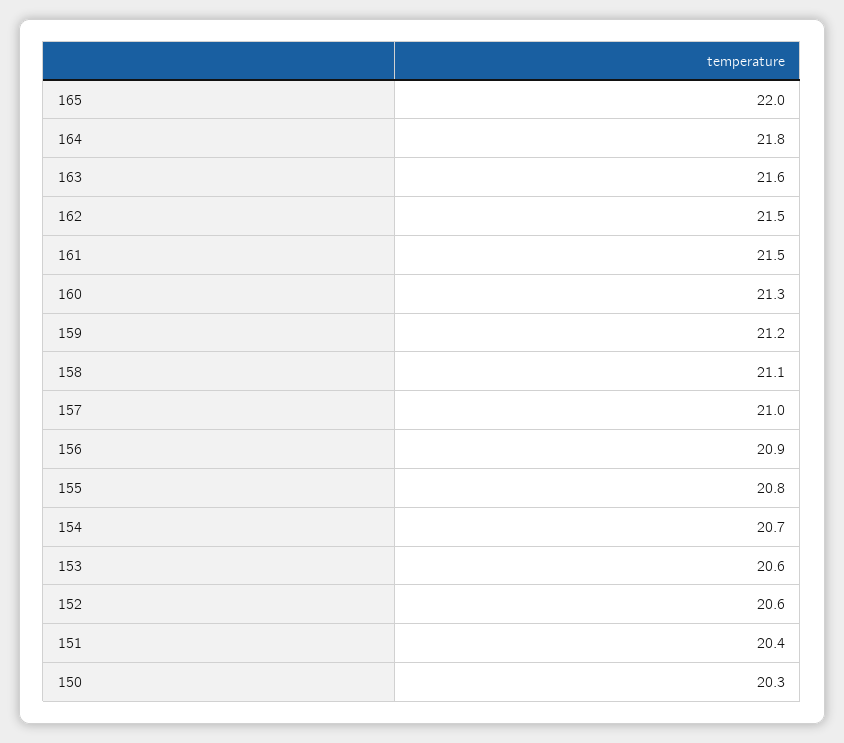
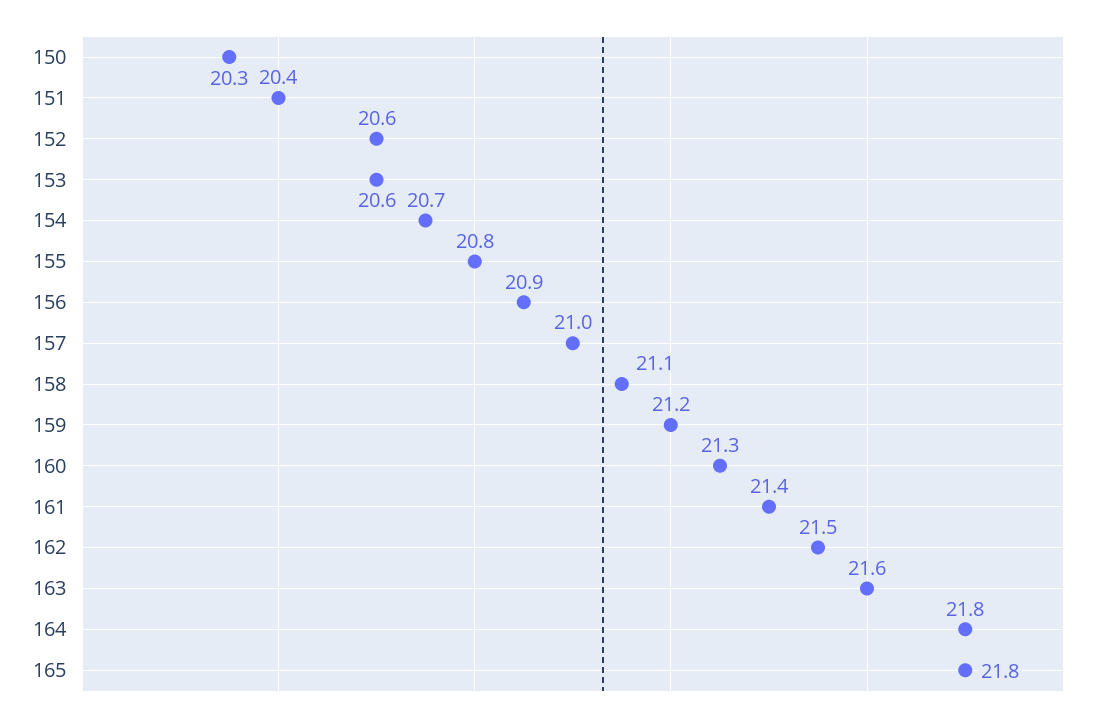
165: 22 -> 21.8
161: 21.5 -> 21.4

